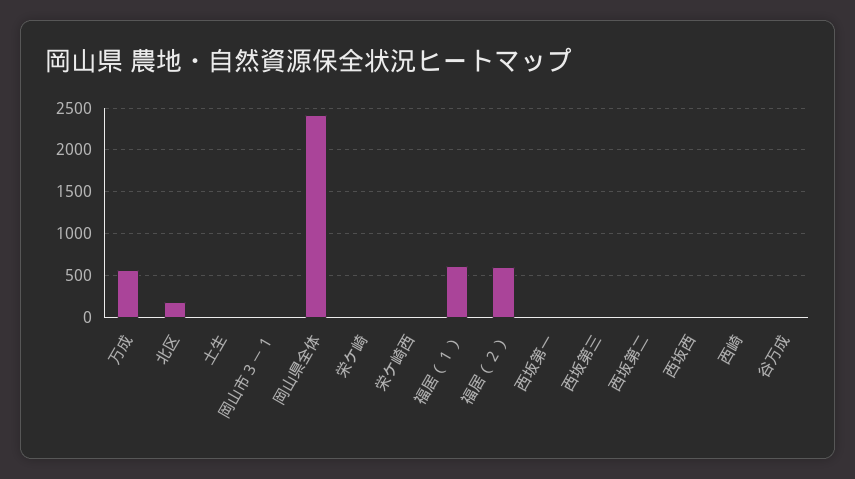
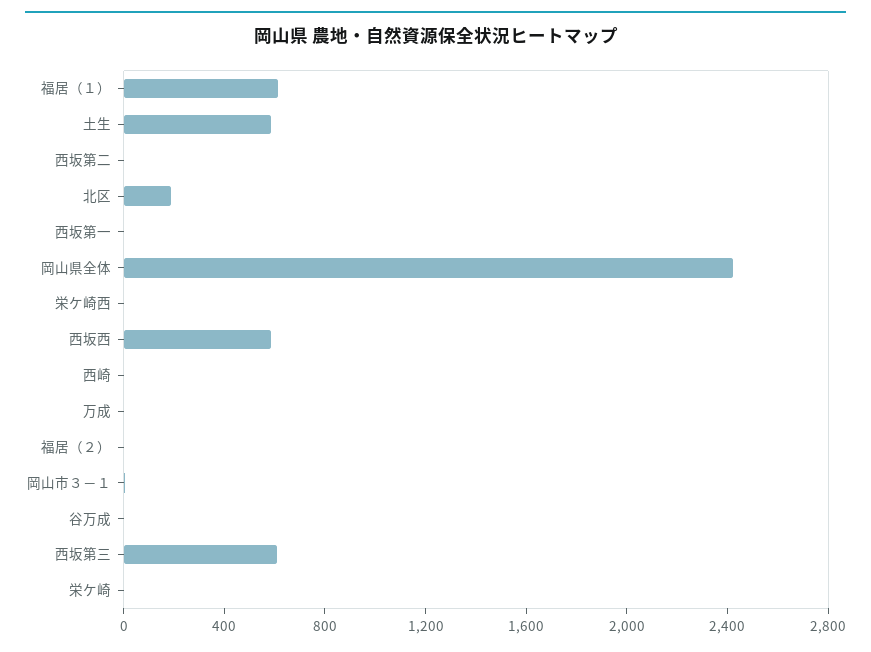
万成: 600 -> 0
土生: 0 -> 600
福居（２）: 600 -> 0
西坂第三: 0 -> 600
西坂西: 0 -> 600

